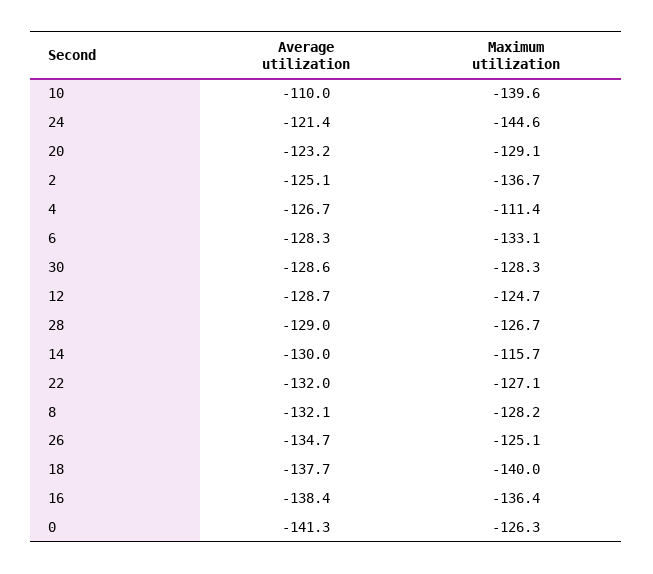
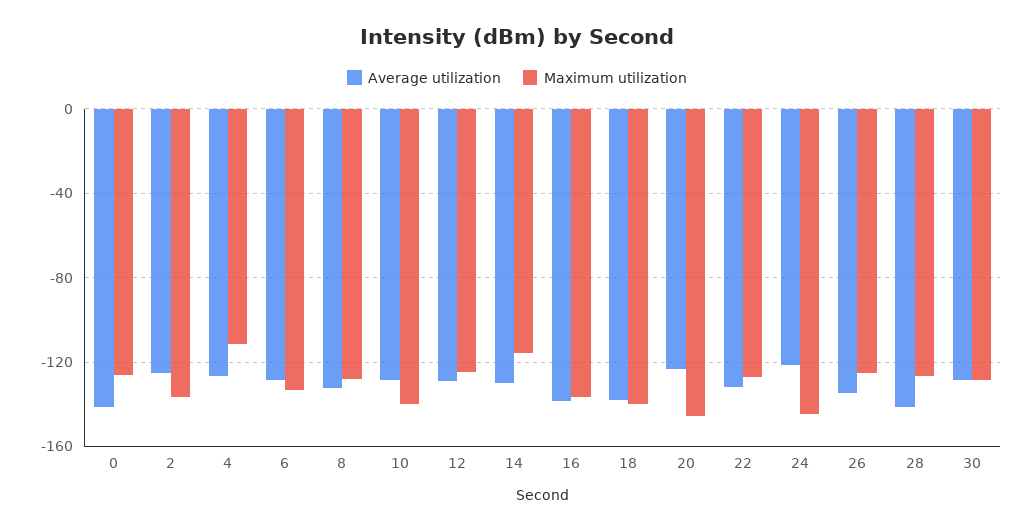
Average utilization, 10: -110 -> -130
Maximum utilization, 20: -129.1 -> -145
Average utilization, 28: -129 -> -140

